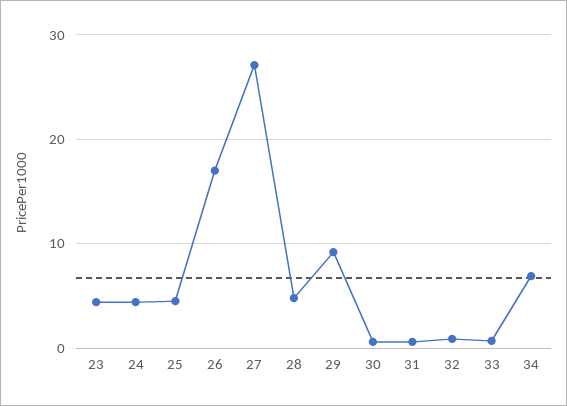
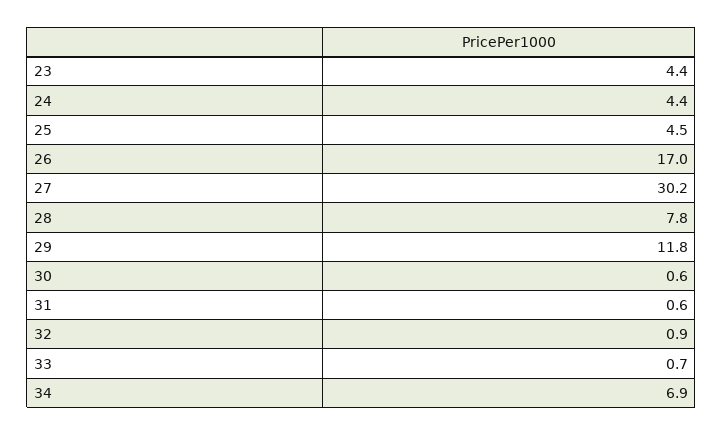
27: 27 -> 30.2
28: 5 -> 7.8
29: 9 -> 11.8

